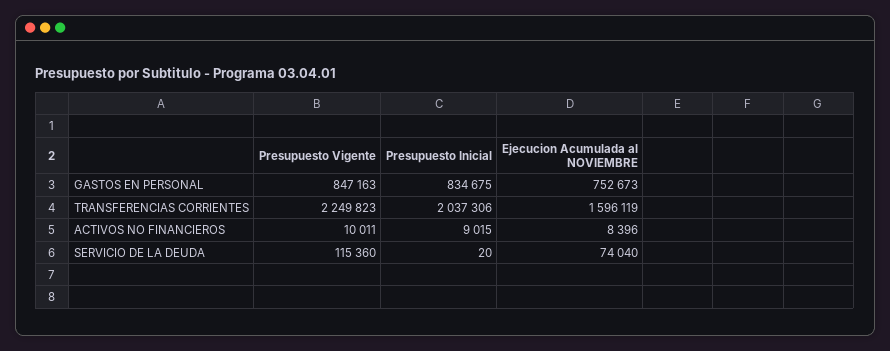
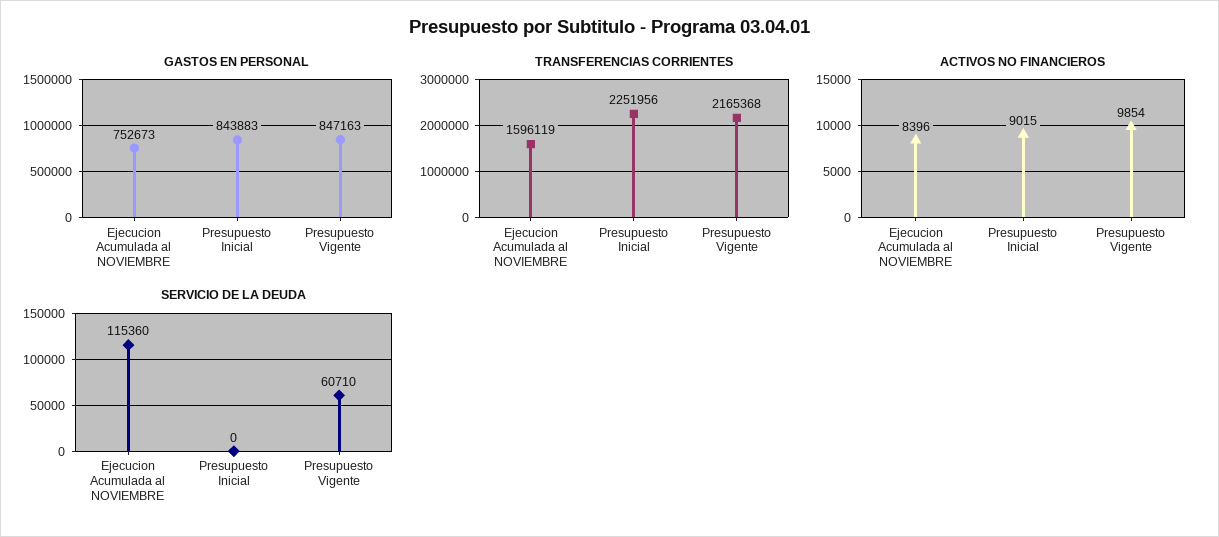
GASTOS EN PERSONAL, Presupuesto Inicial: 834675 -> 843883
TRANSFERENCIAS CORRIENTES, Presupuesto Vigente: 2249823 -> 2165368
TRANSFERENCIAS CORRIENTES, Presupuesto Inicial: 2037306 -> 2251956
ACTIVOS NO FINANCIEROS, Presupuesto Vigente: 10011 -> 9854
SERVICIO DE LA DEUDA, Presupuesto Vigente: 115360 -> 60710
SERVICIO DE LA DEUDA, Presupuesto Inicial: 20 -> 0
SERVICIO DE LA DEUDA, Ejecucion Acumulada al NOVIEMBRE: 74040 -> 115360

